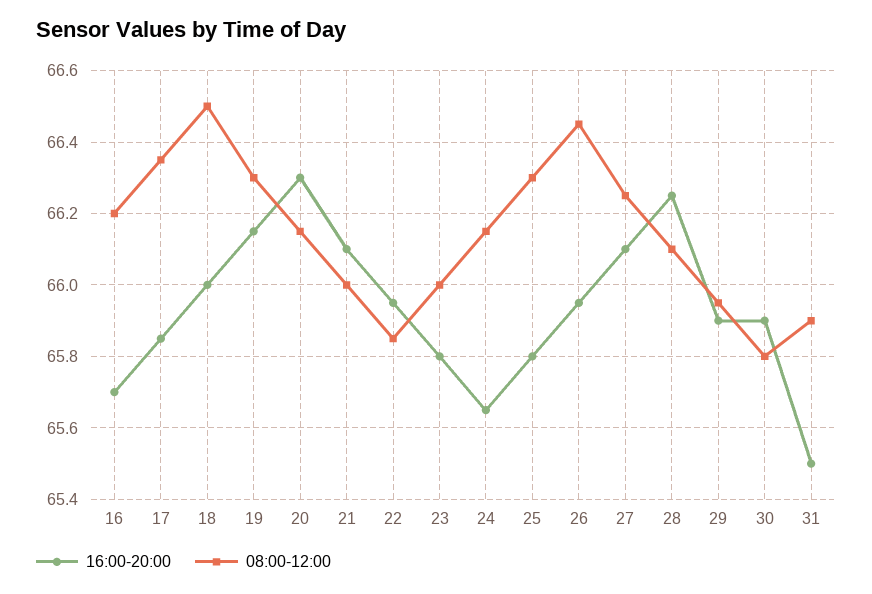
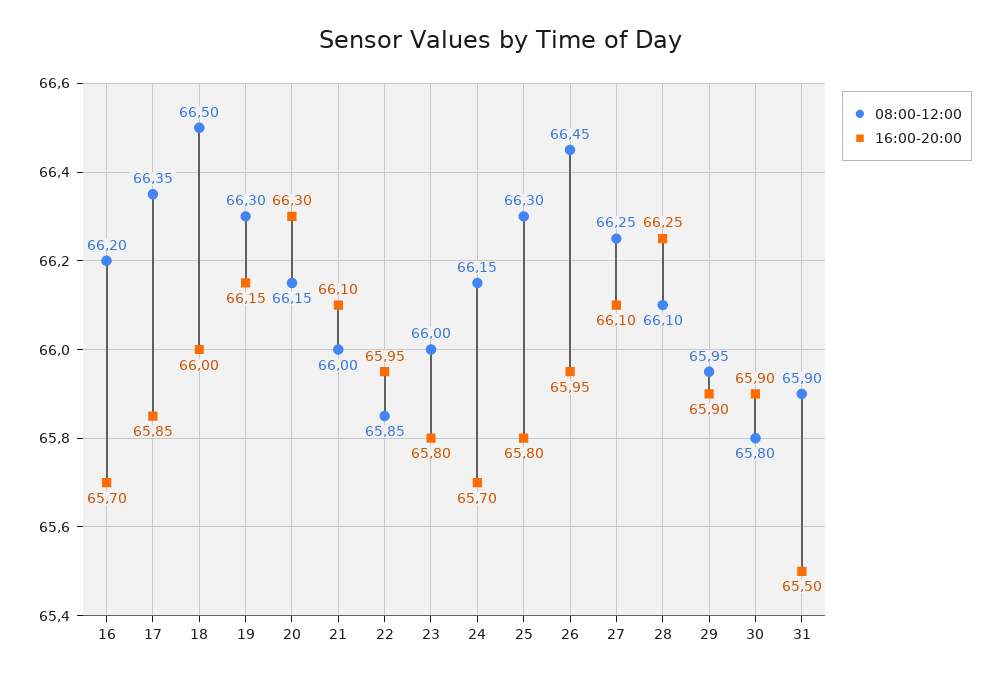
16:00-20:00, 24: 65.65 -> 65.7

